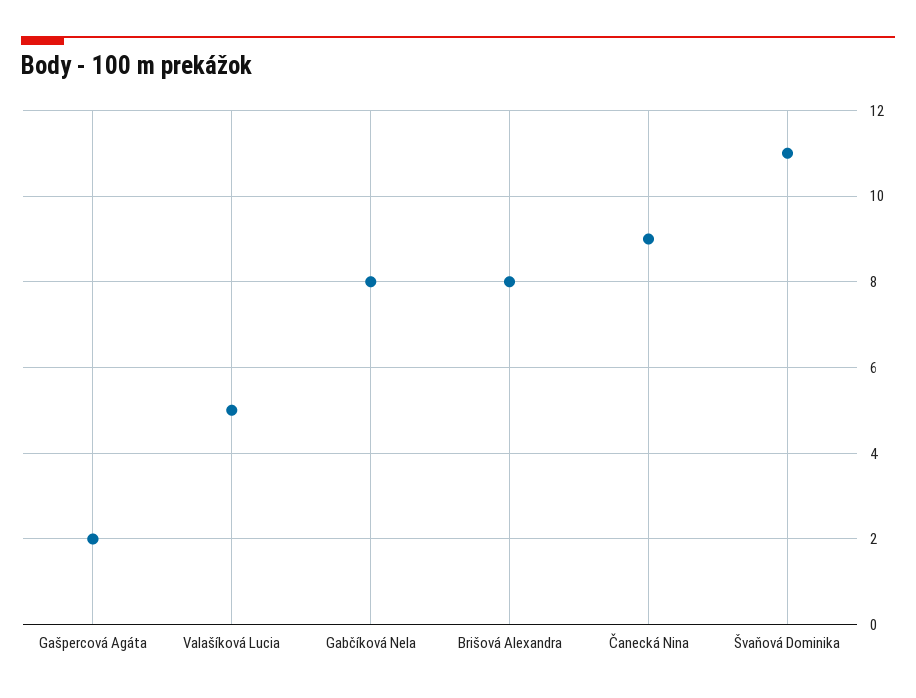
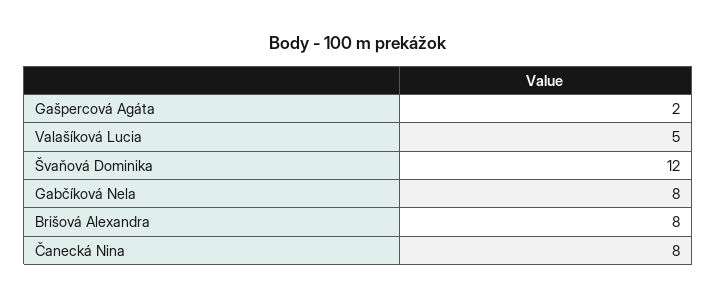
Čanecká Nina: 9 -> 8
Švaňová Dominika: 11 -> 12

